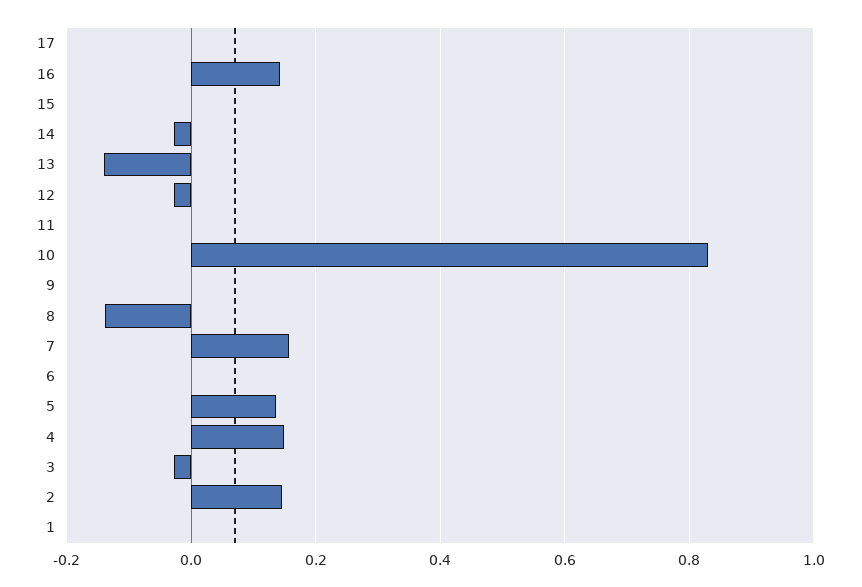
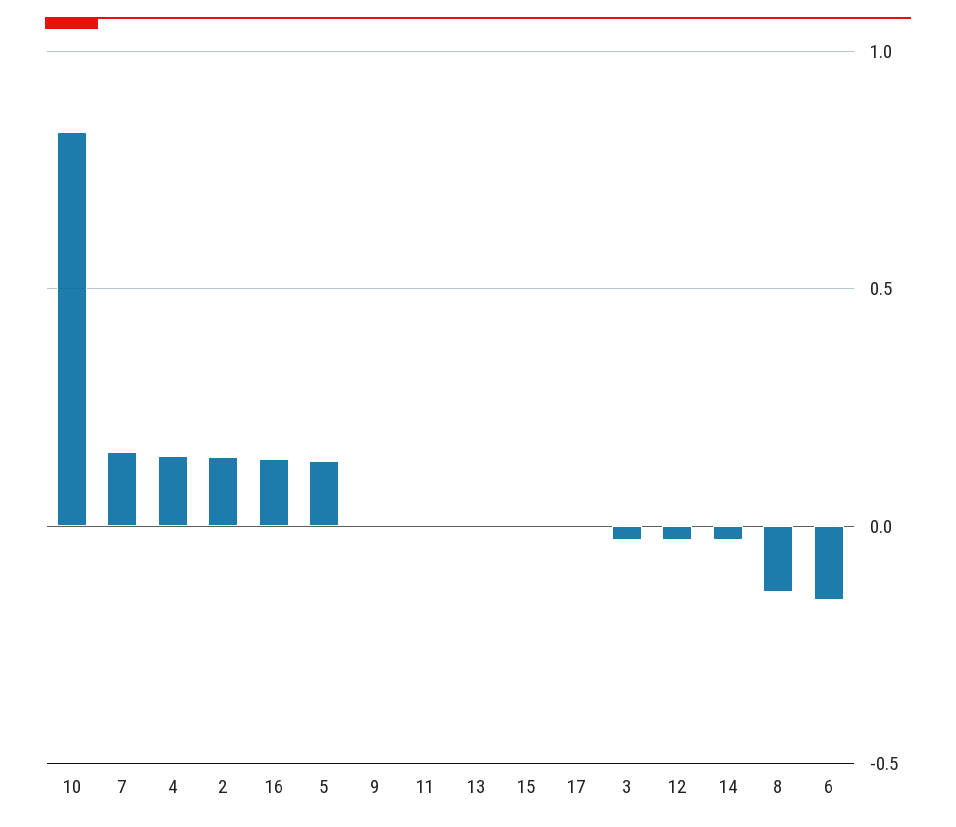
13: -0.14 -> 0
6: 0 -> -0.15
1: 0 -> none

